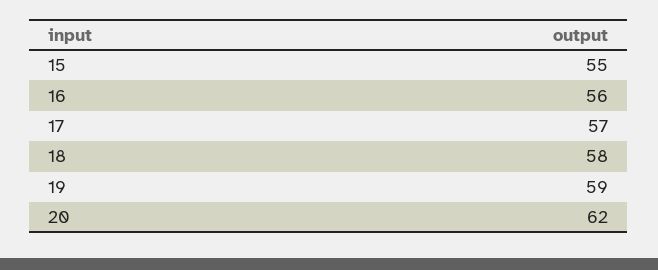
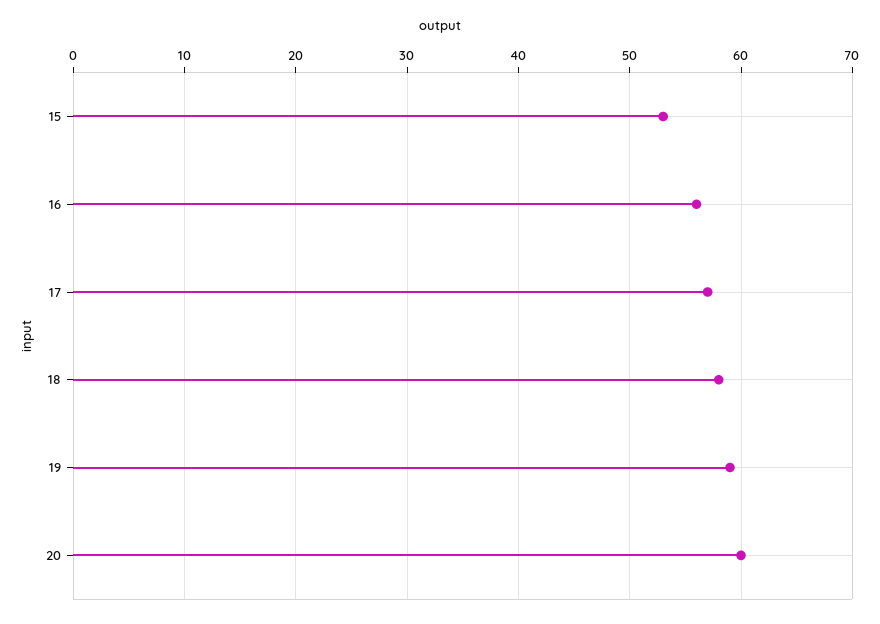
15: 55 -> 53
20: 62 -> 60

